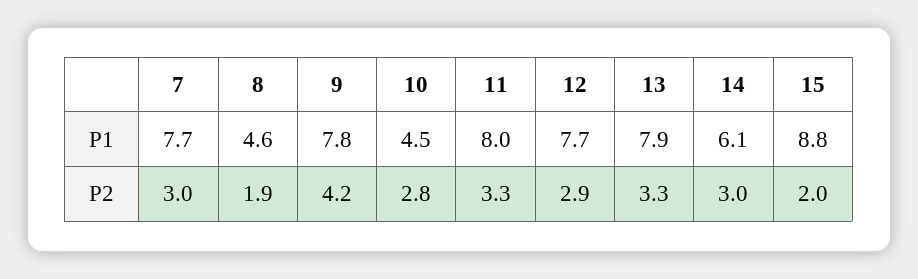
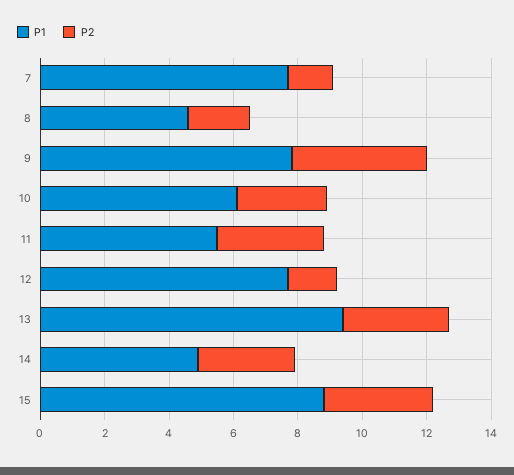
P1, 10: 4.5 -> 6
P1, 11: 8 -> 5.5
P1, 13: 7.9 -> 9.5
P1, 14: 6.1 -> 5
P2, 7: 3 -> 1.5
P2, 12: 2.9 -> 1.5
P2, 15: 2 -> 3.5

